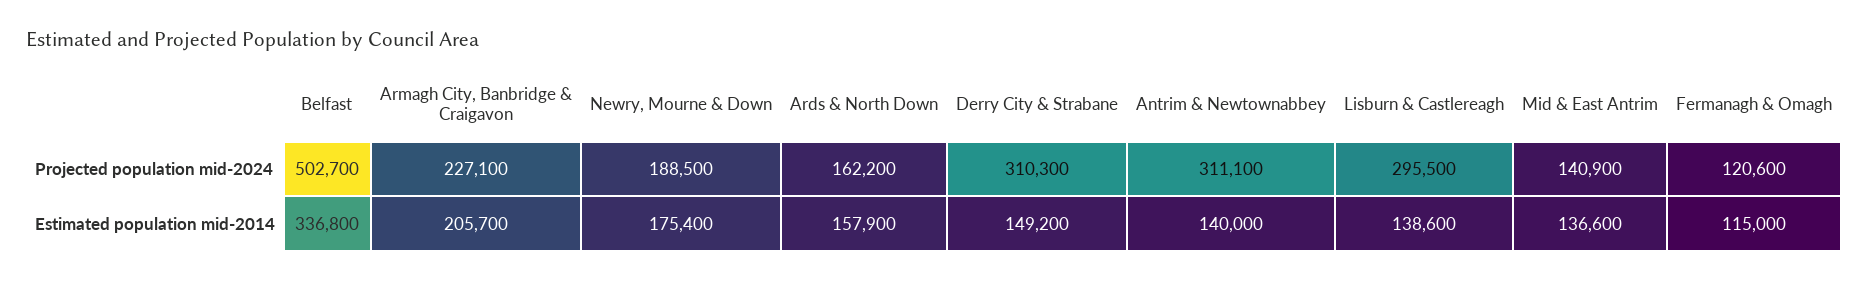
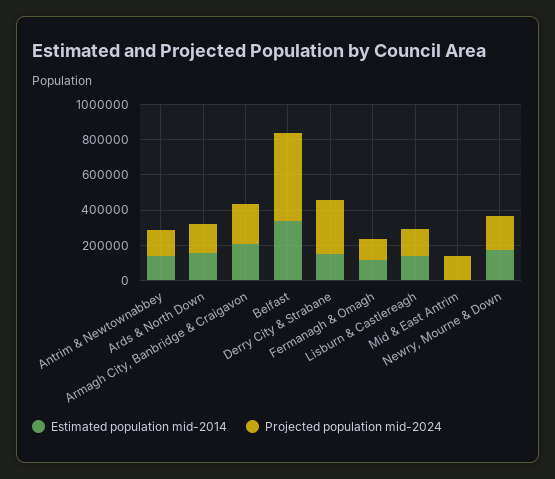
Projected population mid-2024, Antrim & Newtownabbey: 311100 -> 150000
Projected population mid-2024, Lisburn & Castlereagh: 295500 -> 150000
Estimated population mid-2014, Mid & East Antrim: 136600 -> 0

